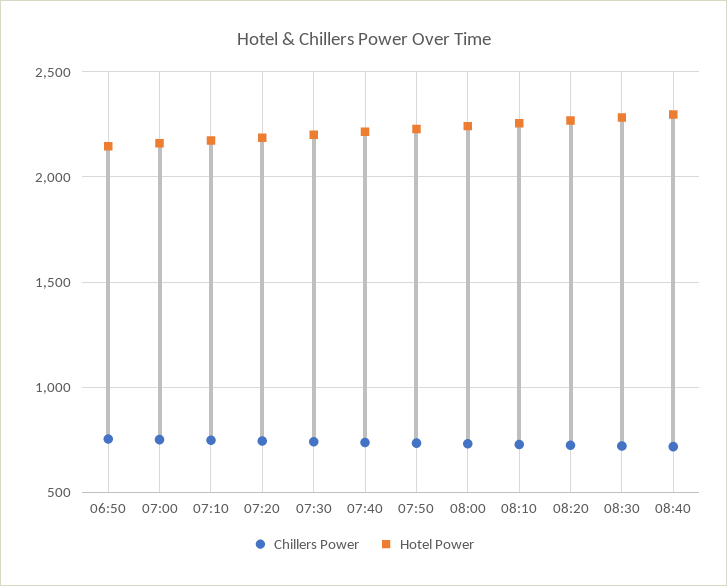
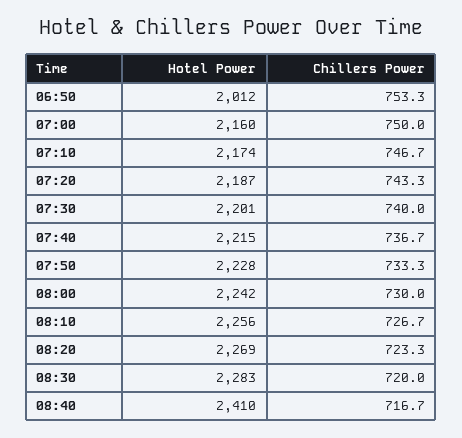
Hotel Power, 06:50: 2150 -> 2012
Hotel Power, 08:40: 2300 -> 2410

